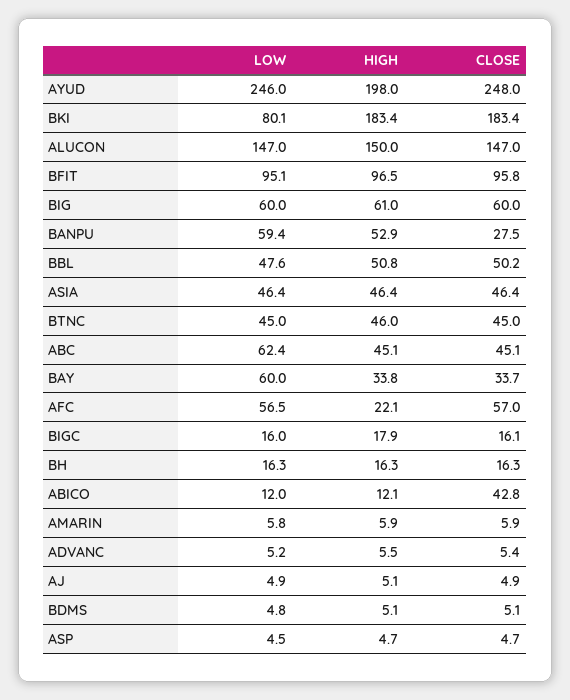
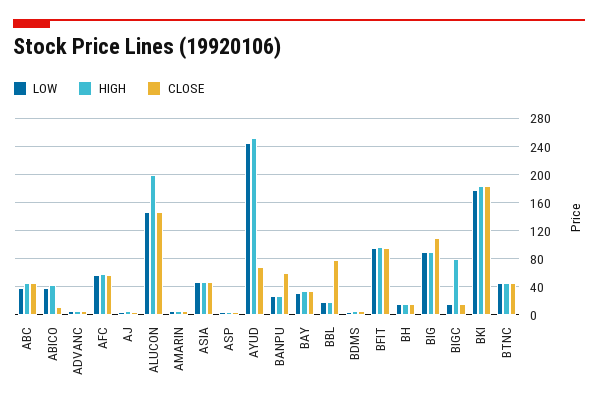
HIGH, AYUD: 198 -> 250
CLOSE, AYUD: 248 -> 70
LOW, BKI: 80.1 -> 180
HIGH, ALUCON: 150 -> 200
LOW, BIG: 60 -> 90
HIGH, BIG: 61 -> 90
CLOSE, BIG: 60 -> 110
LOW, BANPU: 59.4 -> 30
HIGH, BANPU: 52.9 -> 30
CLOSE, BANPU: 27.5 -> 60
LOW, BBL: 47.6 -> 20
HIGH, BBL: 50.8 -> 20
CLOSE, BBL: 50.2 -> 80
LOW, ABC: 62.4 -> 40
LOW, BAY: 60 -> 30
HIGH, AFC: 22.1 -> 60
HIGH, BIGC: 17.9 -> 80
LOW, ABICO: 12 -> 40
HIGH, ABICO: 12.1 -> 40
CLOSE, ABICO: 42.8 -> 10

